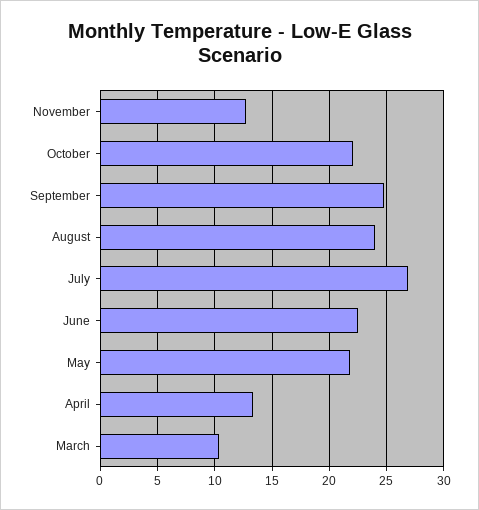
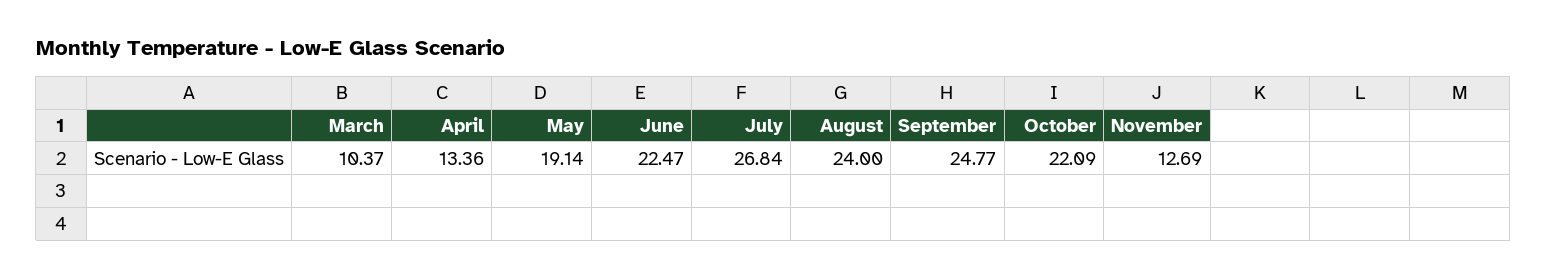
May: 22 -> 19.14

